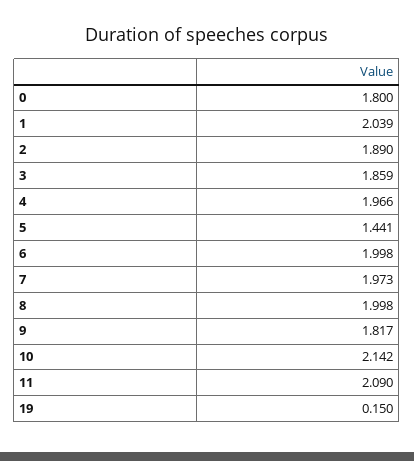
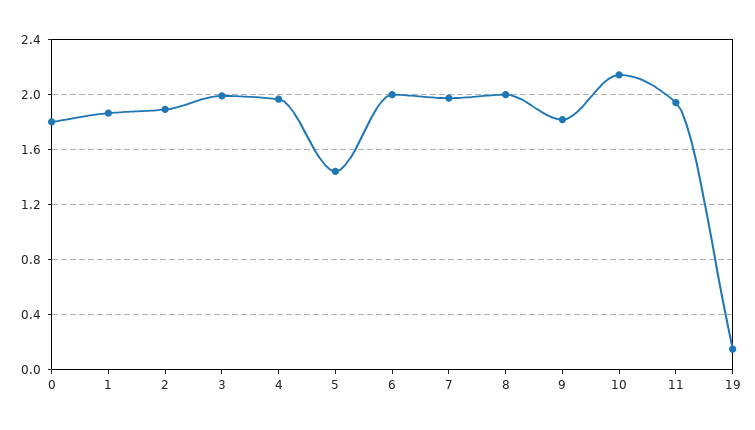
1: 2.039 -> 1.85
3: 1.859 -> 2
11: 2.09 -> 1.95

